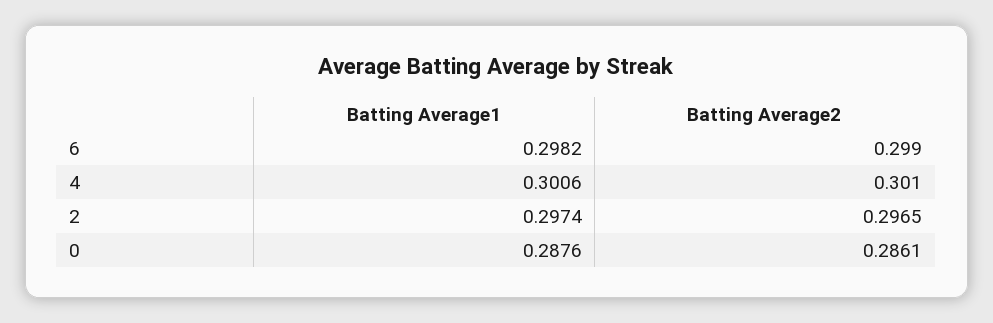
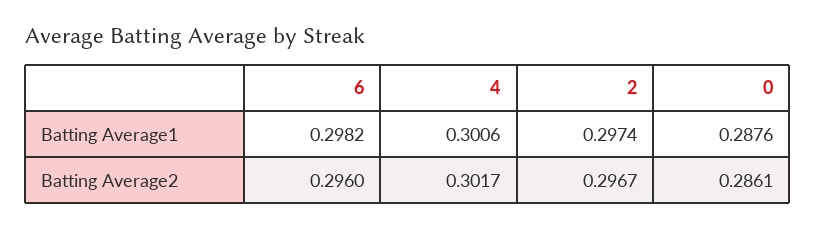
Batting Average2, 6: 0.299 -> 0.296
Batting Average2, 4: 0.301 -> 0.3017
Batting Average2, 2: 0.2965 -> 0.2967

